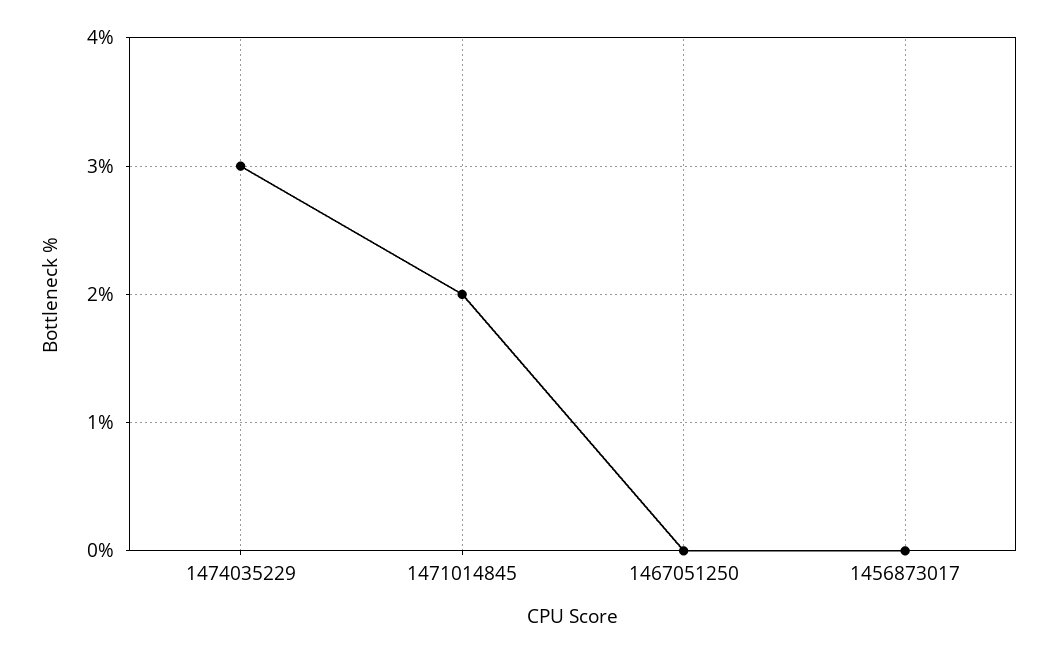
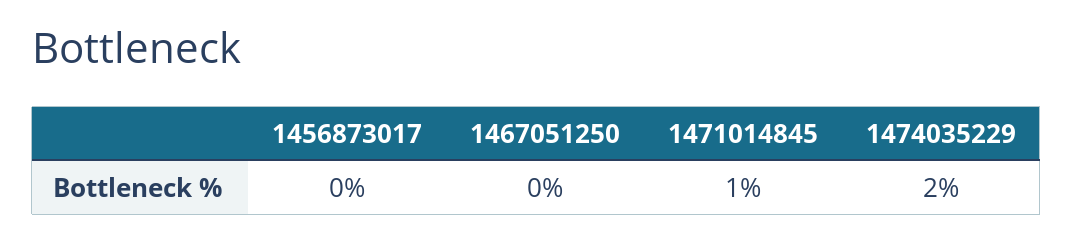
1474035229: 3 -> 2
1471014845: 2 -> 1

